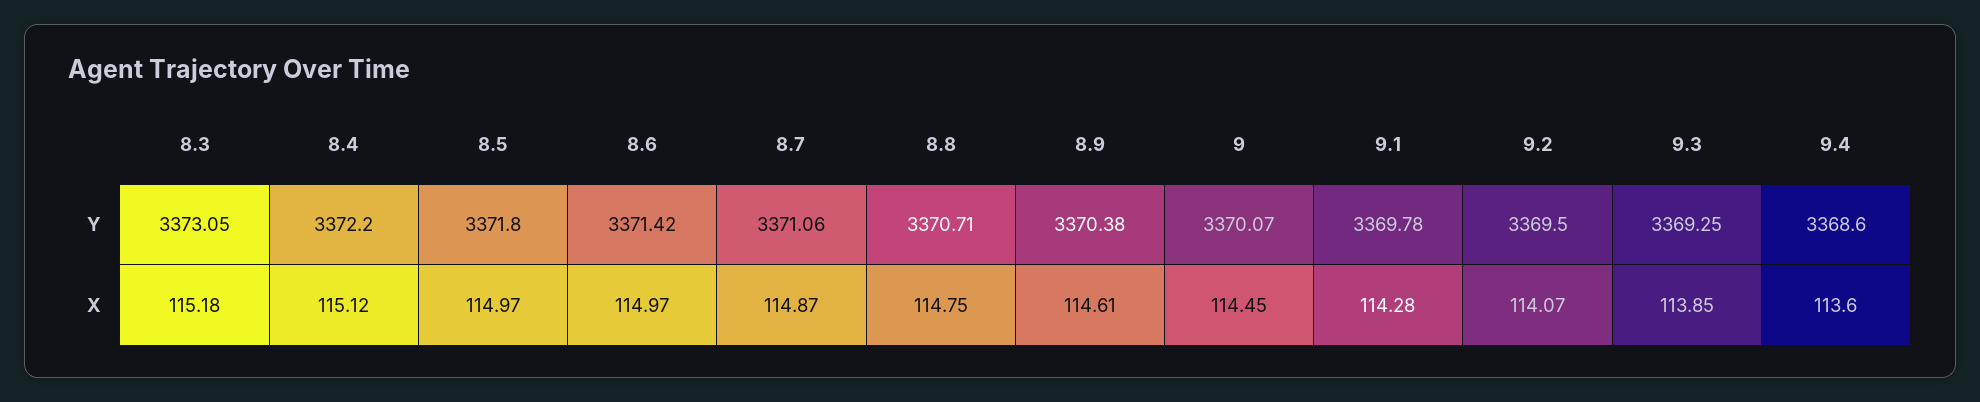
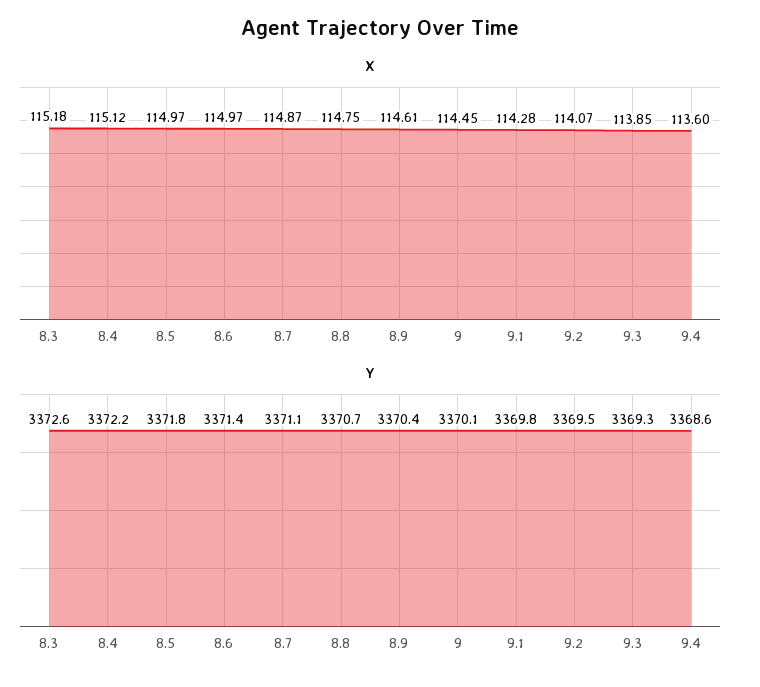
Y, 8.3: 3373.05 -> 3372.6

